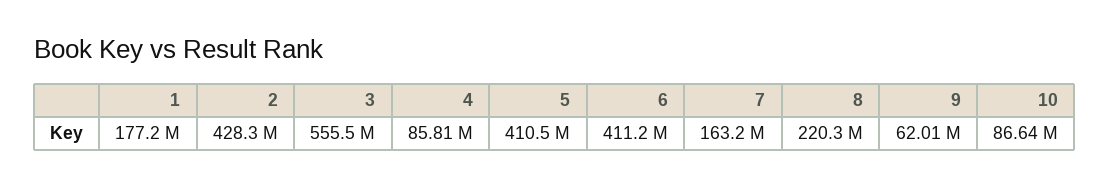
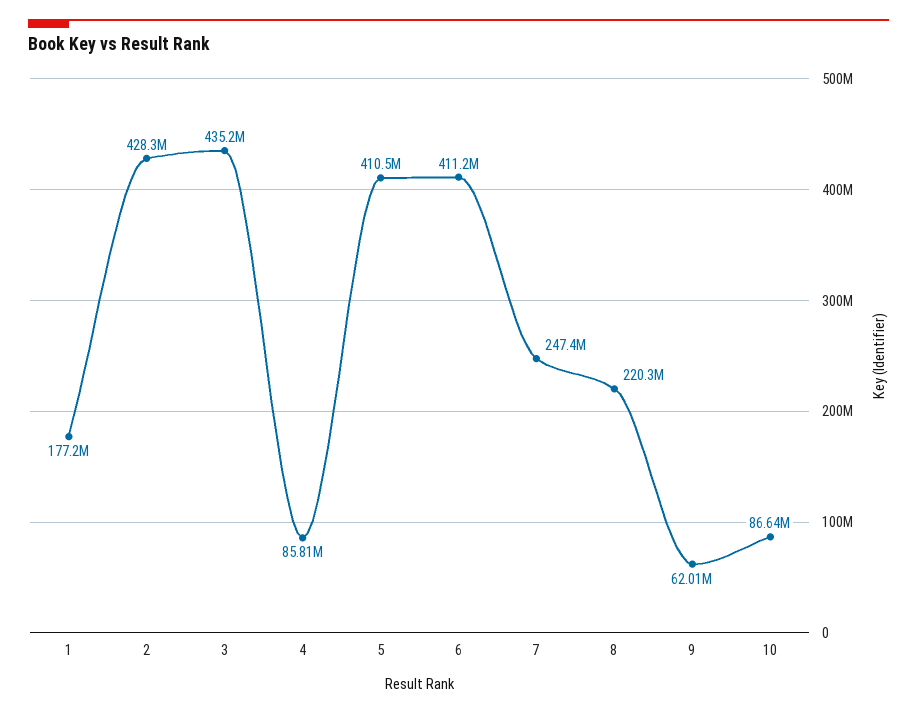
3: 555500000 -> 435200000
7: 163200000 -> 247400000

